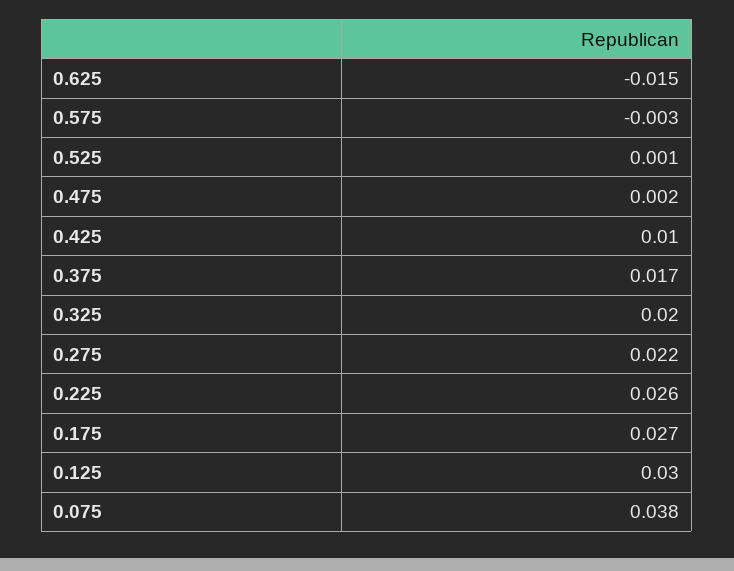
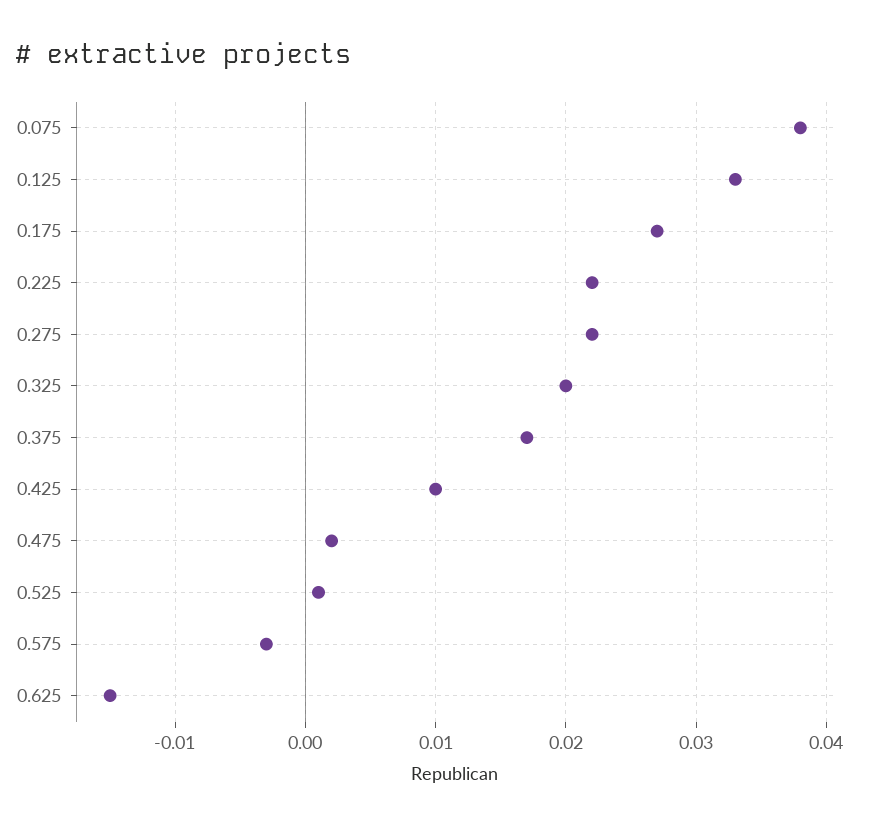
0.225: 0.026 -> 0.022
0.125: 0.03 -> 0.033

